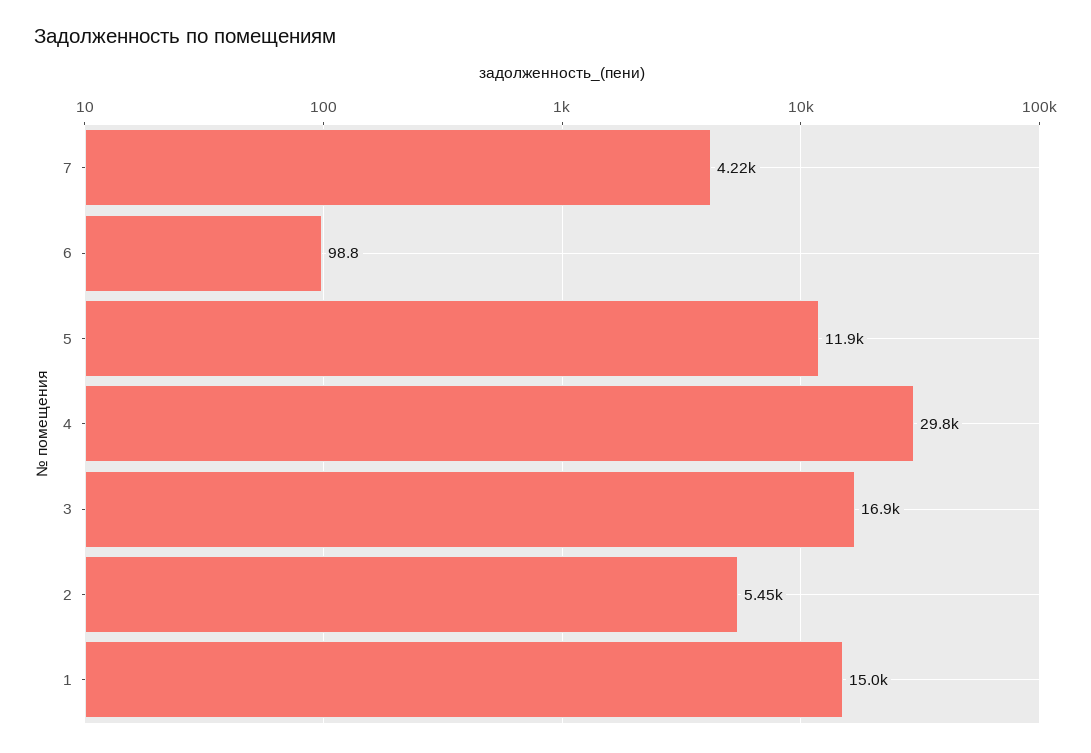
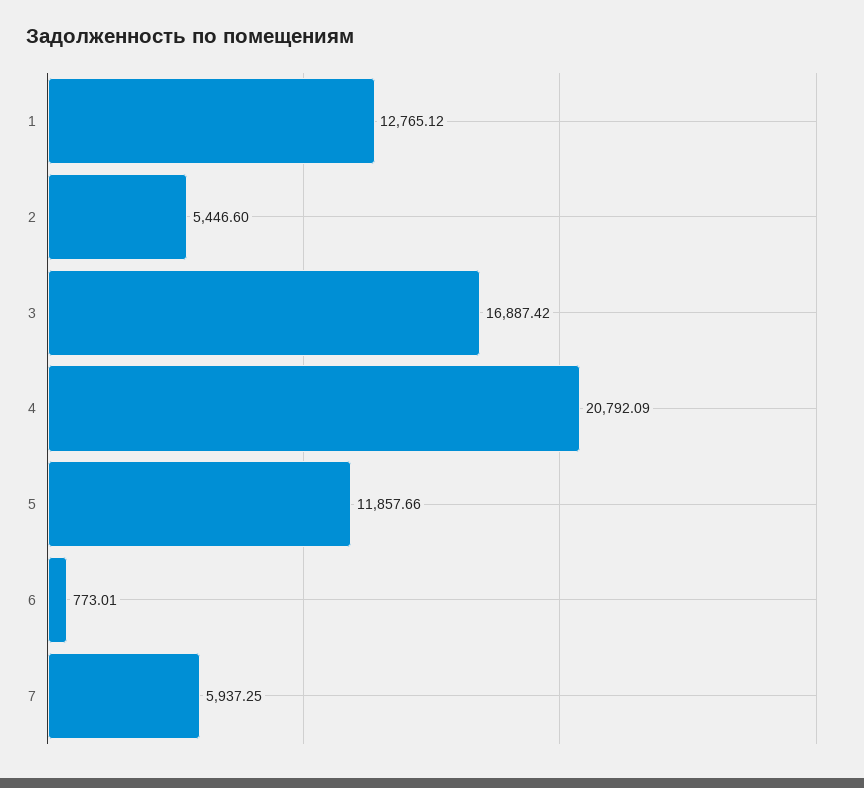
7: 4220 -> 5937.25
6: 98.8 -> 773.01
4: 29800 -> 20792.09
1: 15000 -> 12765.12

